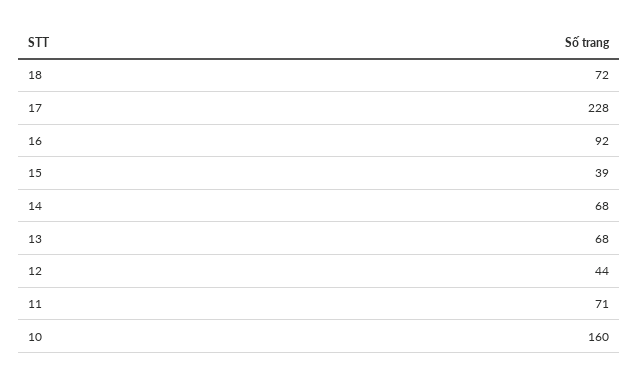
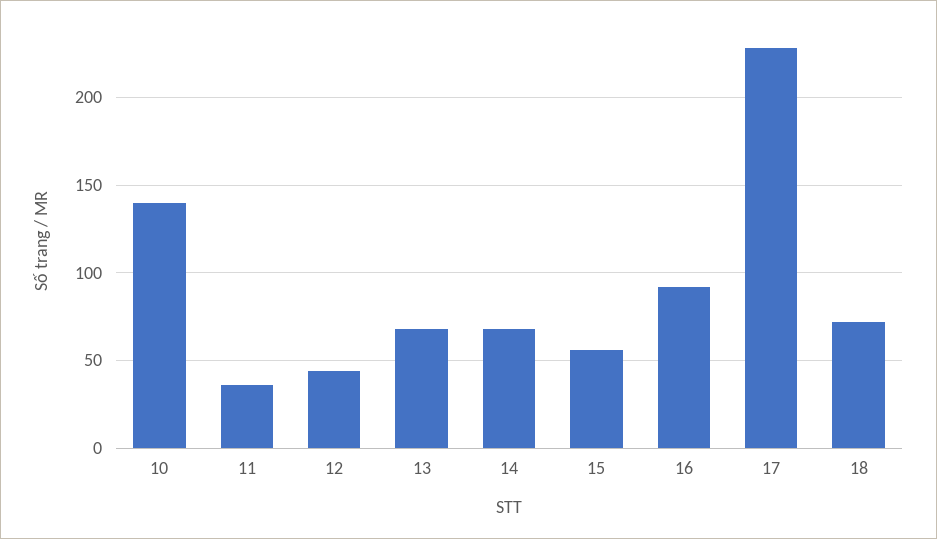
15: 39 -> 55
11: 71 -> 35
10: 160 -> 140

